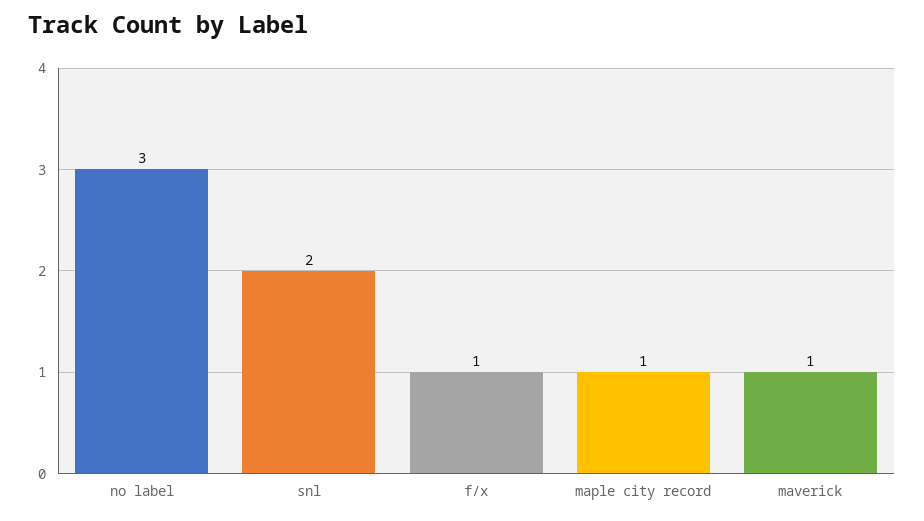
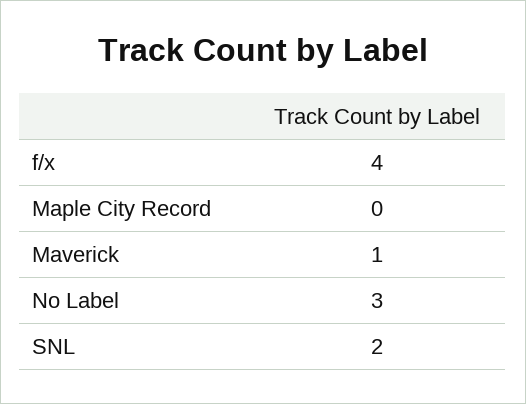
f/x: 1 -> 4
maple city record: 1 -> 0

